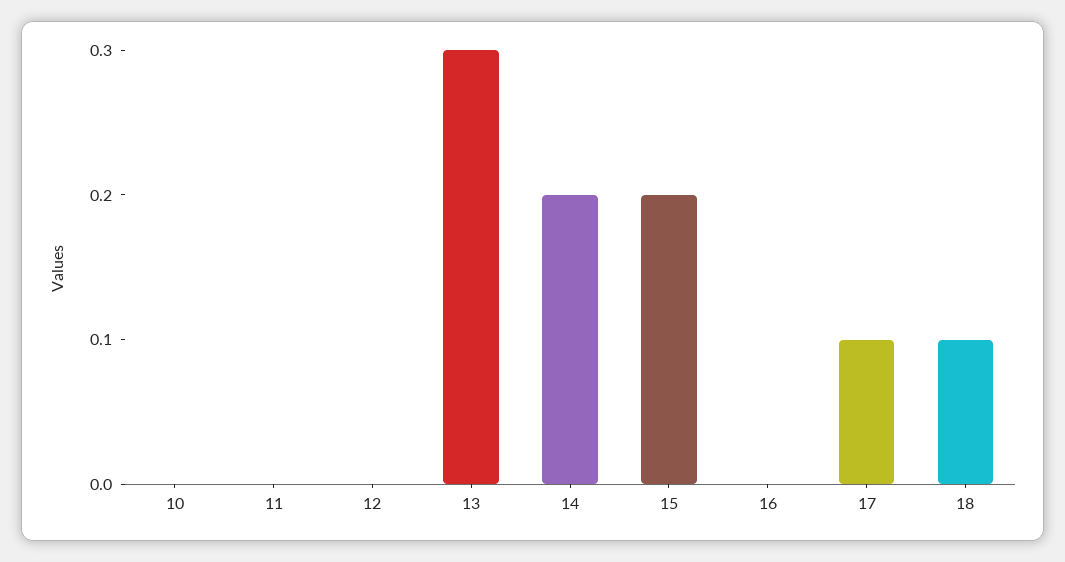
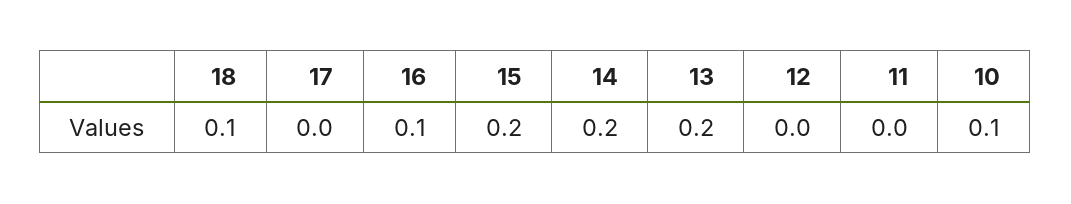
10: 0 -> 0.1
13: 0.3 -> 0.2
16: 0 -> 0.1
17: 0.1 -> 0

